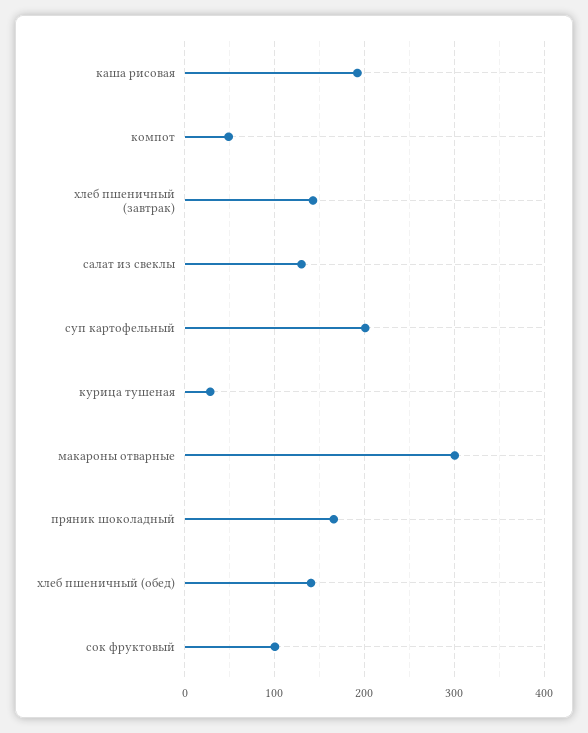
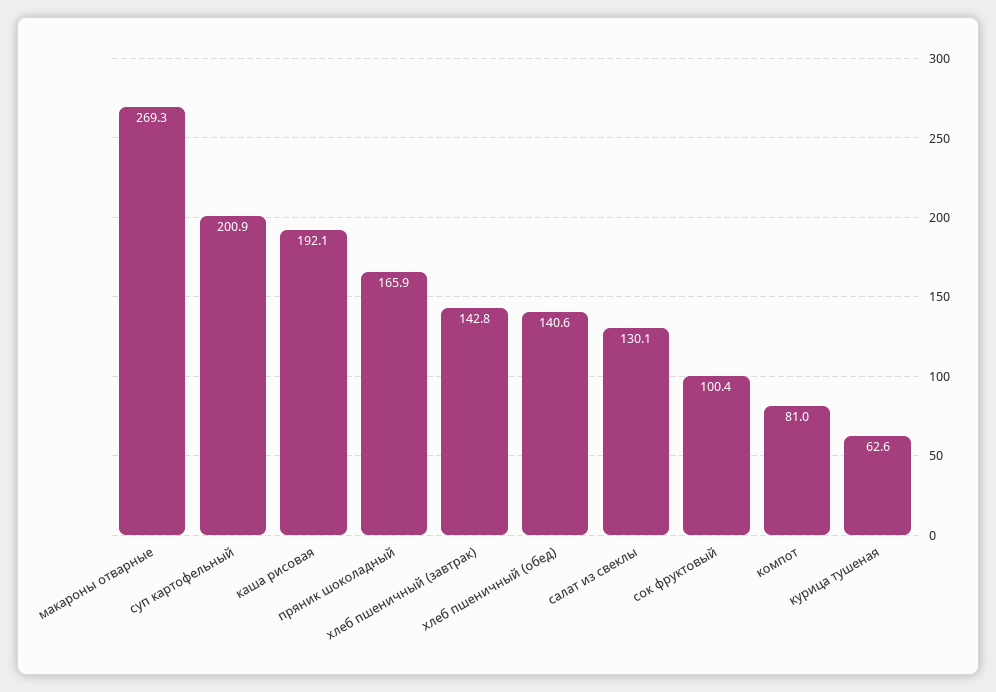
компот: 50 -> 81
курица тушеная: 30 -> 62.6
макароны отварные: 300 -> 269.3

